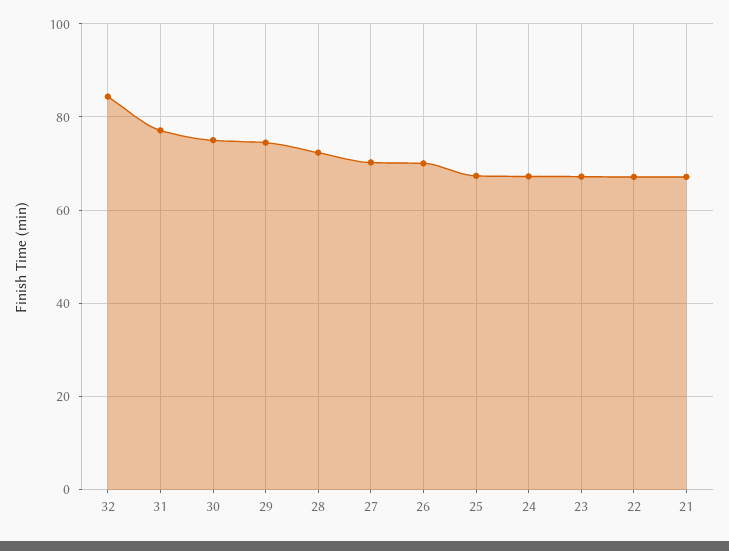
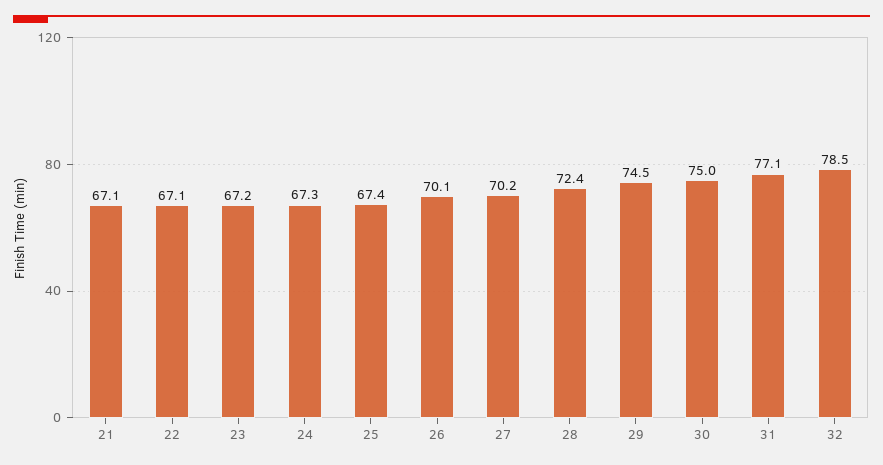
32: 84 -> 78.5

